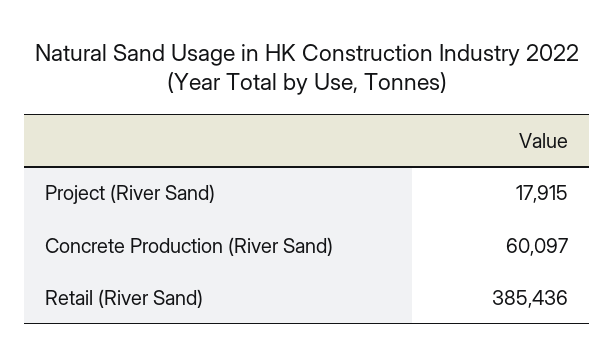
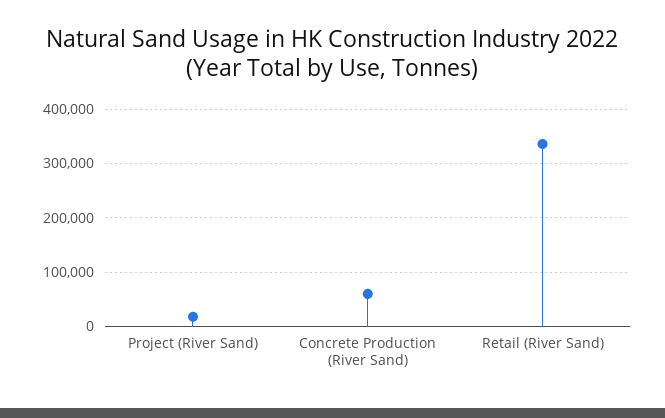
Retail (River Sand): 385436 -> 340000

